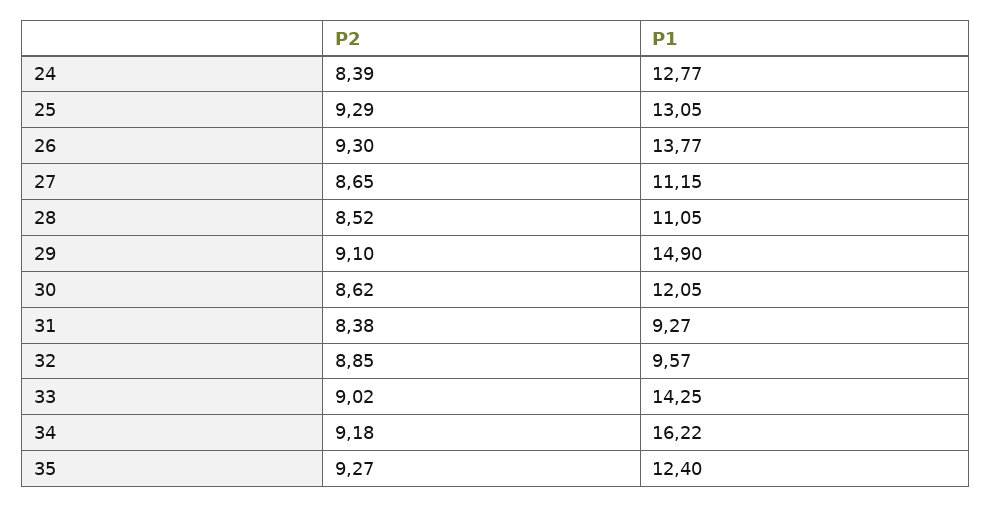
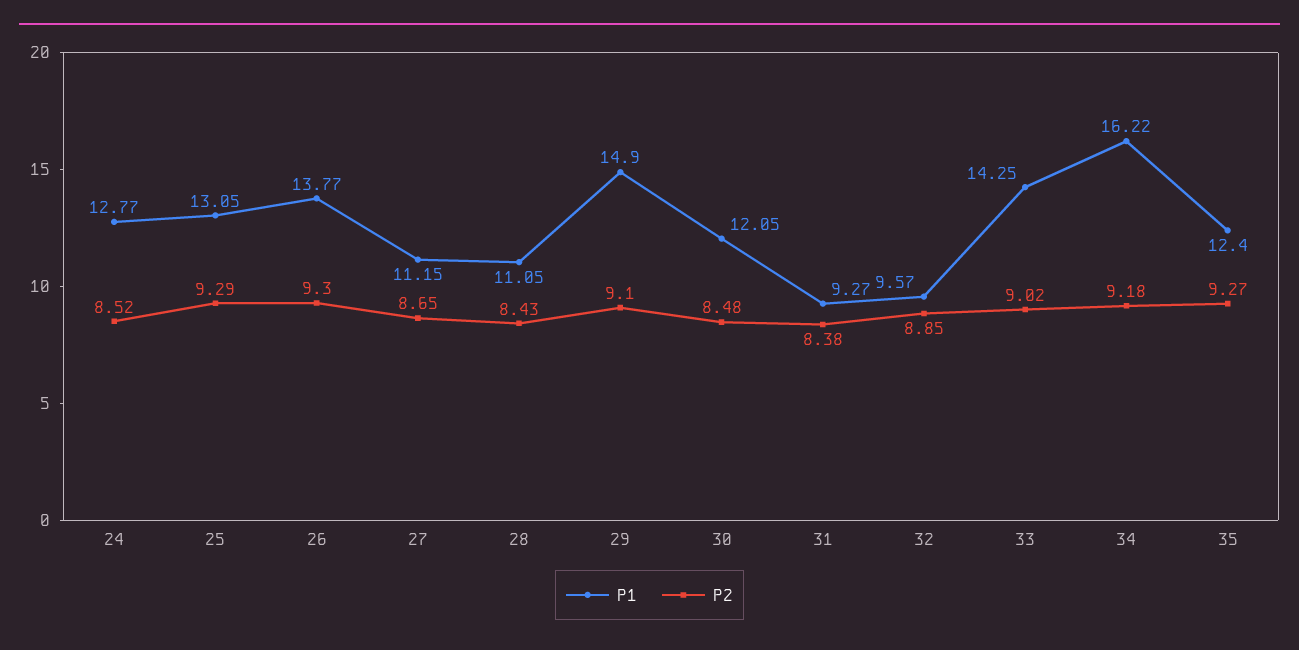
P2, 24: 8.39 -> 8.52
P2, 28: 8.52 -> 8.43
P2, 30: 8.62 -> 8.48

